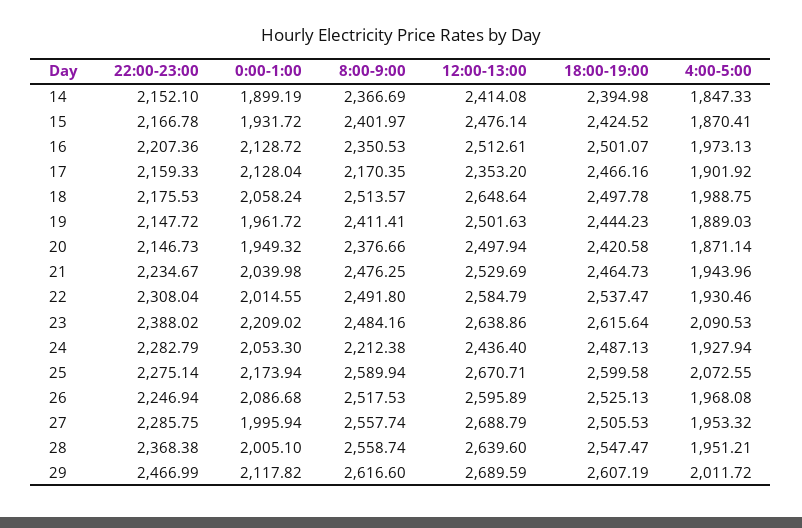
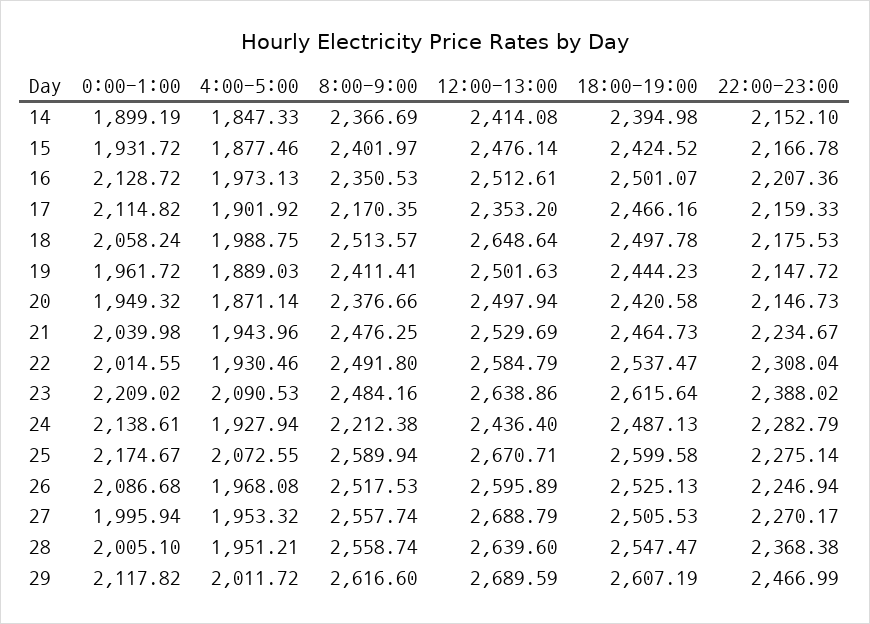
4:00-5:00, 15: 1870.41 -> 1877.46
0:00-1:00, 17: 2128.04 -> 2114.82
0:00-1:00, 24: 2053.3 -> 2138.61
0:00-1:00, 25: 2173.94 -> 2174.67
22:00-23:00, 27: 2285.75 -> 2270.17

